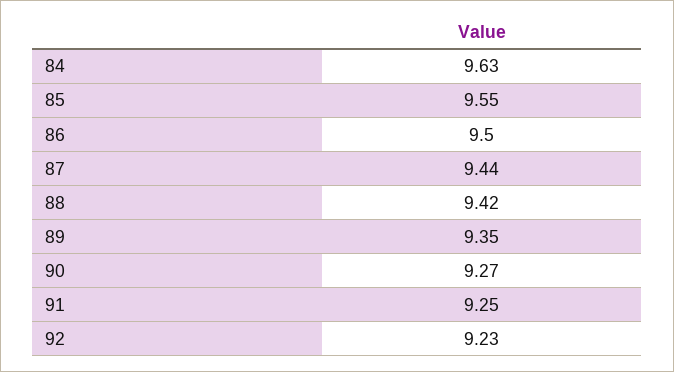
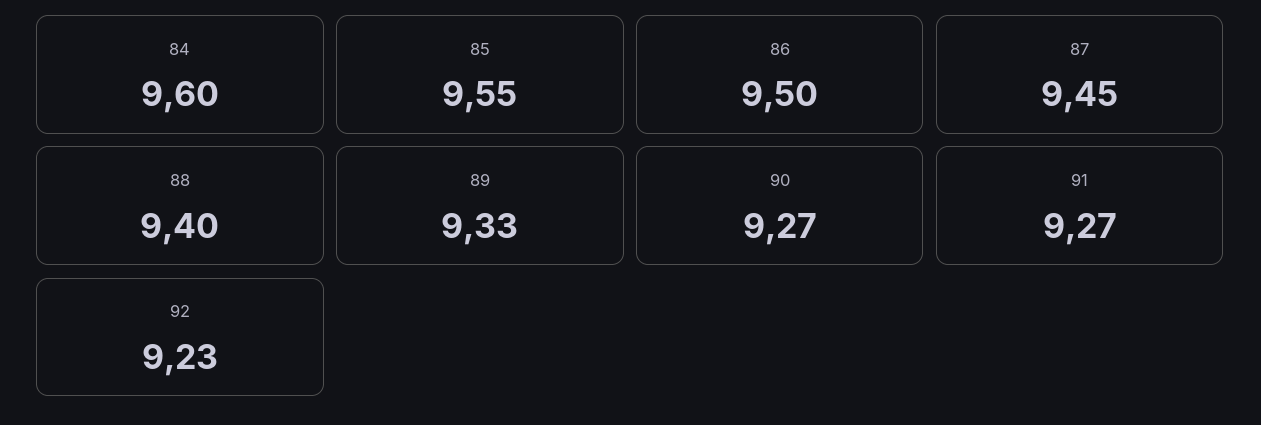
84: 9.63 -> 9.6
87: 9.44 -> 9.45
88: 9.42 -> 9.4
89: 9.35 -> 9.33
91: 9.25 -> 9.27

